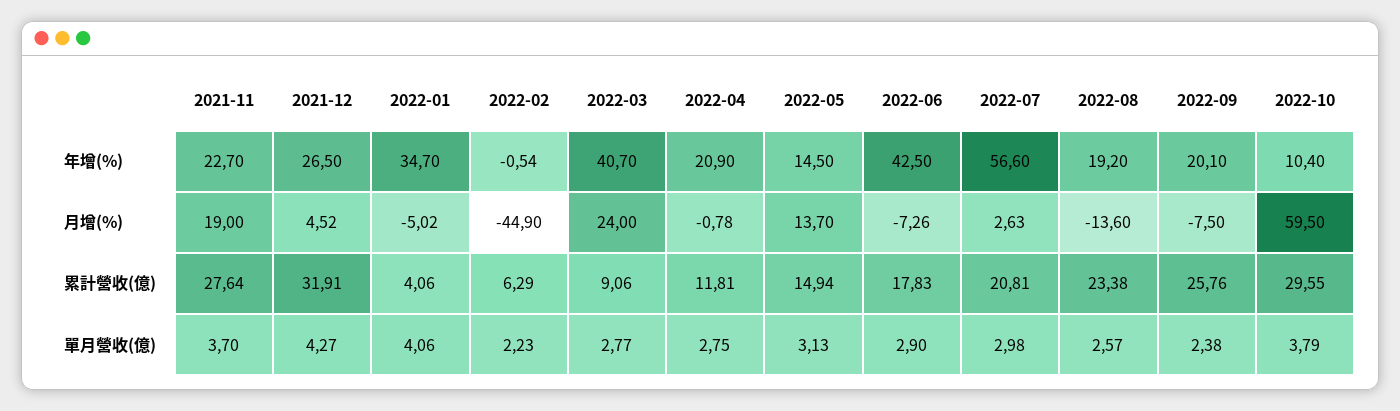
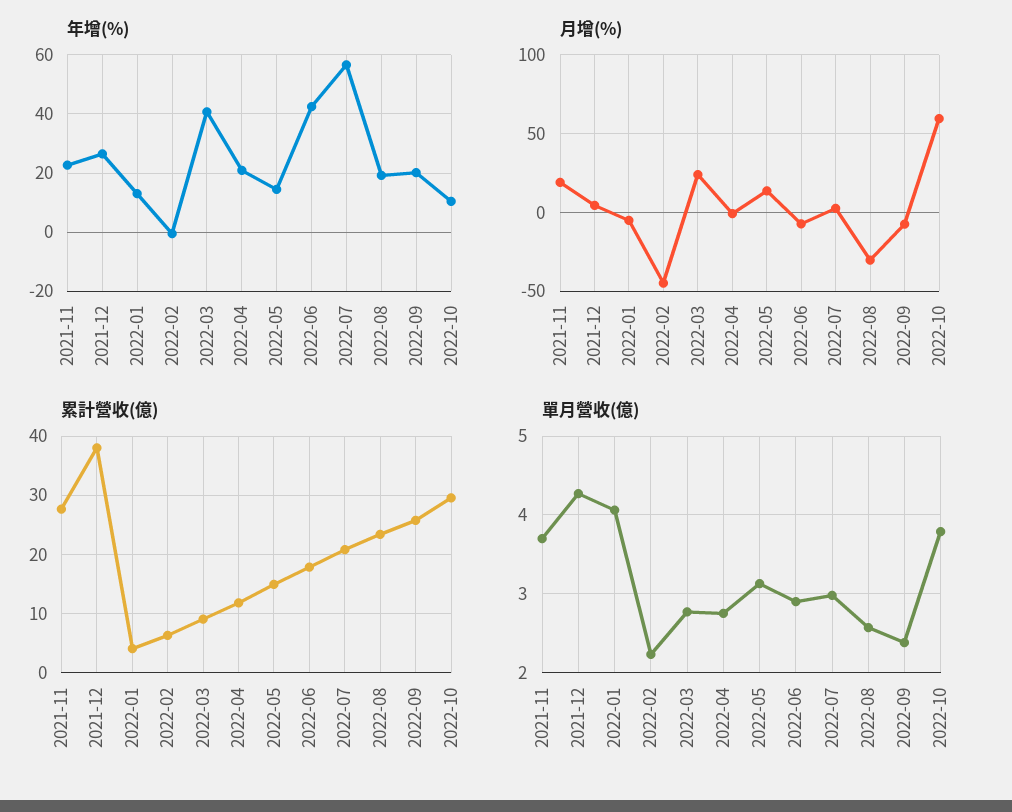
年增(%), 2022-01: 34.7 -> 12.5
月增(%), 2022-08: -13.6 -> -30
累計營收(億), 2021-12: 31.91 -> 38

